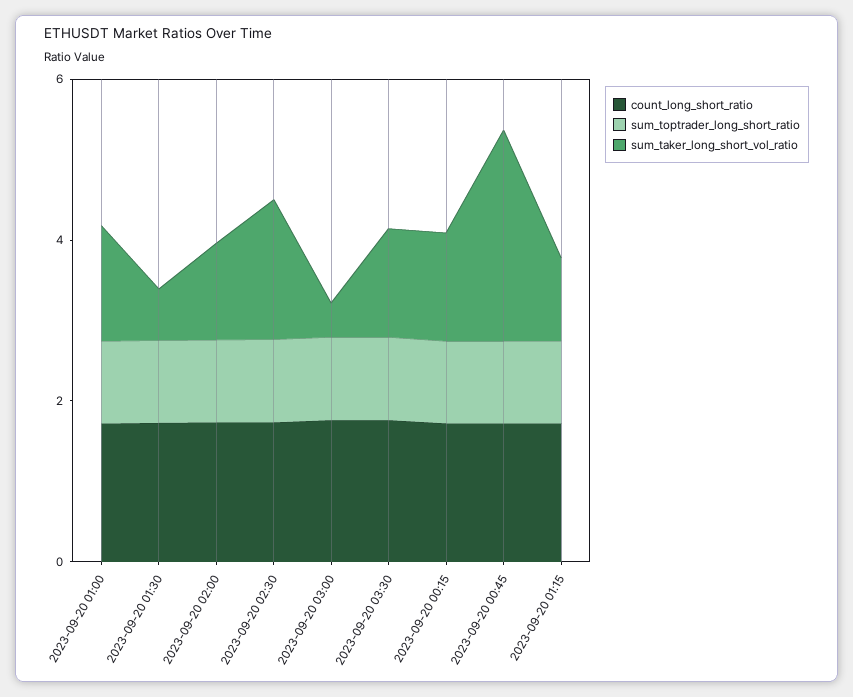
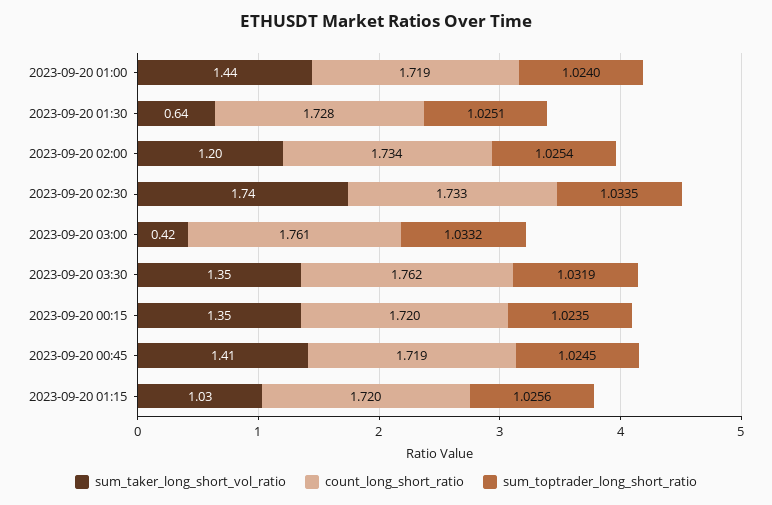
sum_taker_long_short_vol_ratio, 2023-09-20 00:45: 2.5 -> 1.41

